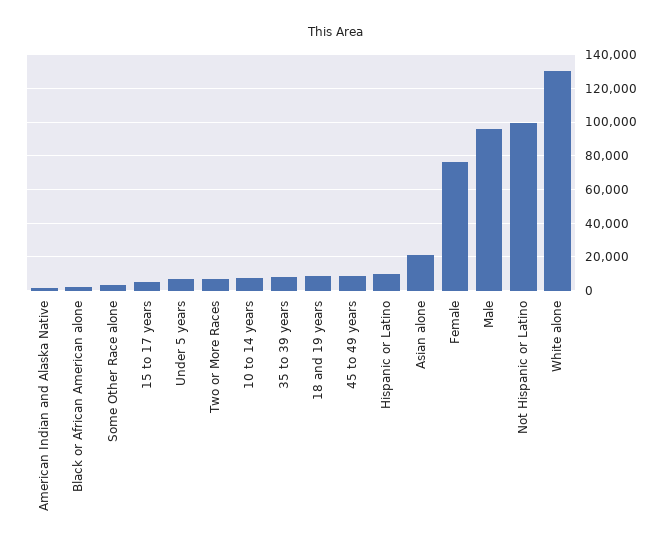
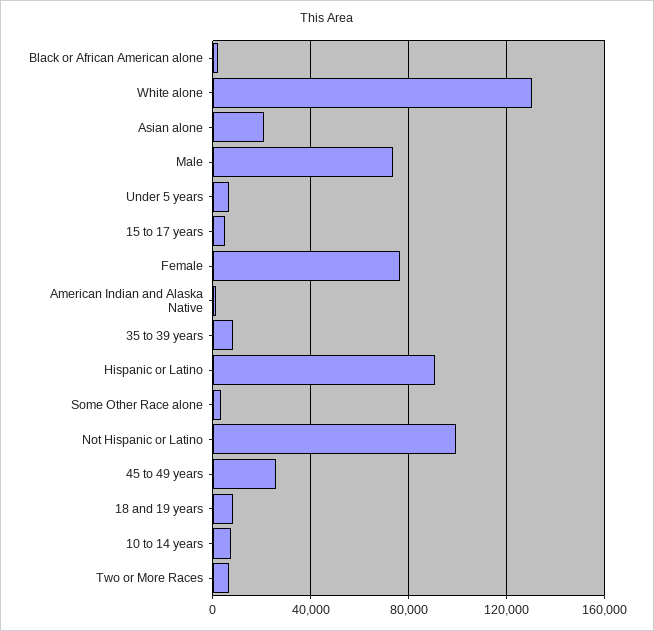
45 to 49 years: 10000 -> 25000
Hispanic or Latino: 10000 -> 90000
Male: 95000 -> 75000

